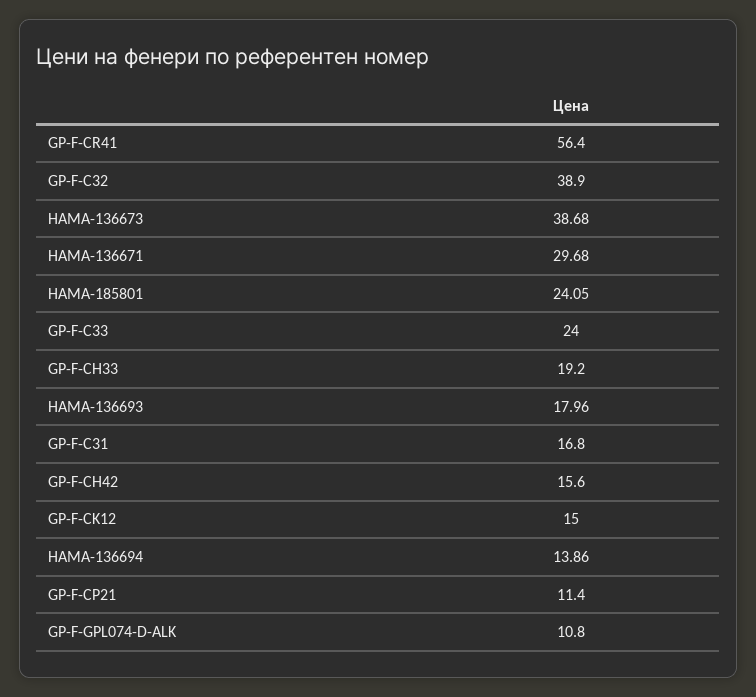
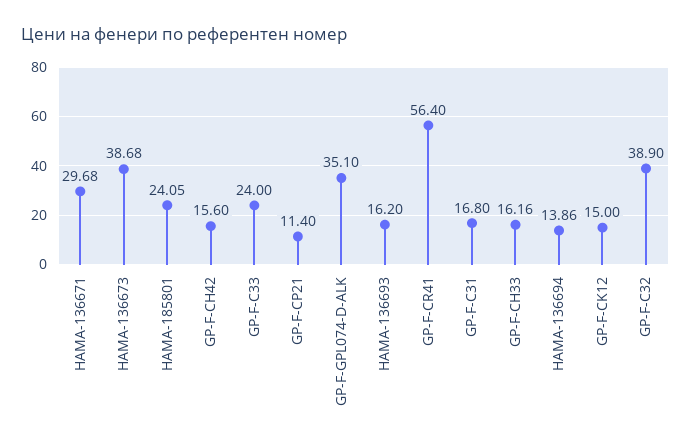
GP-F-CH33: 19.2 -> 16.16
HAMA-136693: 17.96 -> 16.2
GP-F-GPL074-D-ALK: 10.8 -> 35.1

